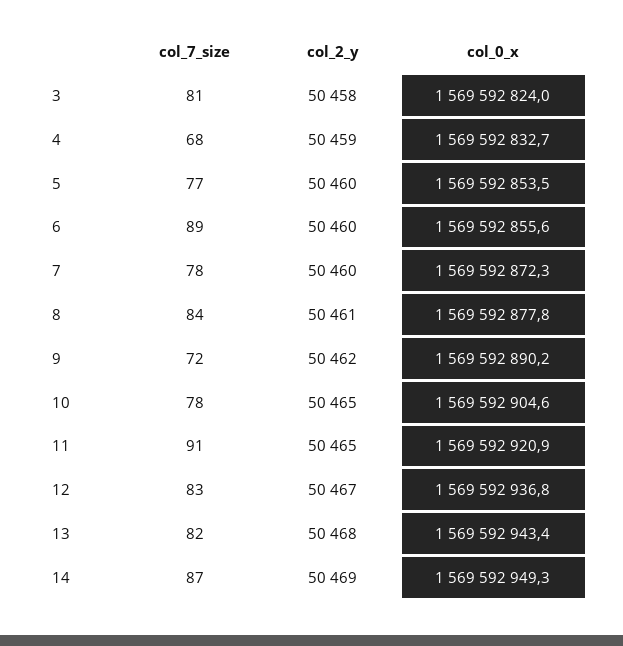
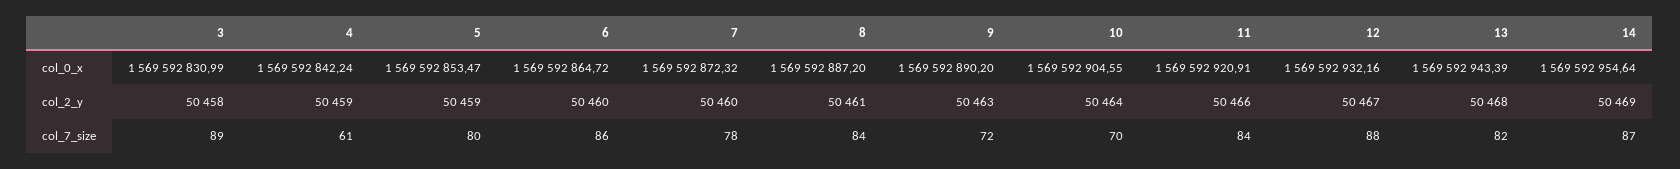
col_7_size, 3: 81 -> 89
col_0_x, 3: 1569592824 -> 1569592830.99
col_7_size, 4: 68 -> 61
col_0_x, 4: 1569592832.7 -> 1569592842.24
col_7_size, 5: 77 -> 80
col_2_y, 5: 50460 -> 50459
col_7_size, 6: 89 -> 86
col_0_x, 6: 1569592855.6 -> 1569592864.72
col_0_x, 8: 1569592877.8 -> 1569592887.2
col_2_y, 9: 50462 -> 50463
col_7_size, 10: 78 -> 70
col_2_y, 10: 50465 -> 50464
col_7_size, 11: 91 -> 84
col_2_y, 11: 50465 -> 50466
col_7_size, 12: 83 -> 88
col_0_x, 12: 1569592936.8 -> 1569592932.16
col_0_x, 14: 1569592949.3 -> 1569592954.64

